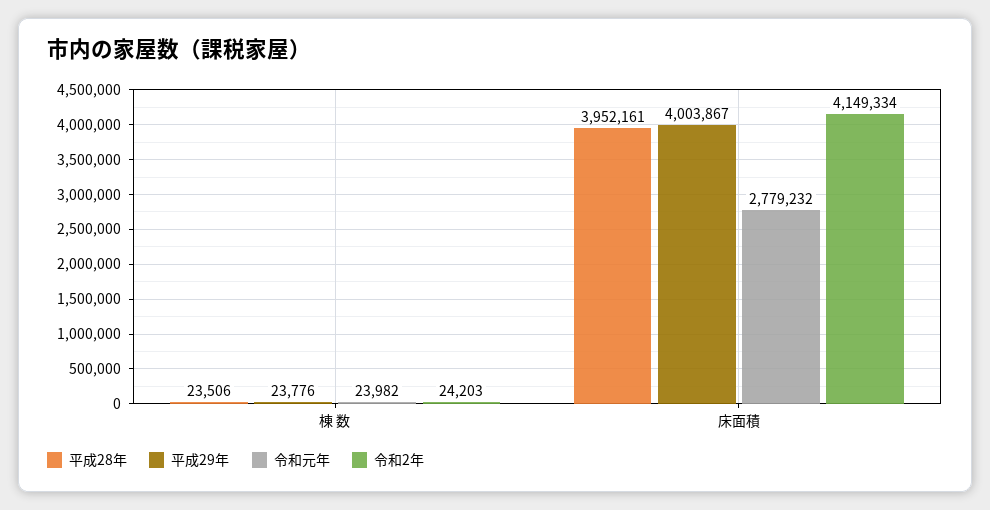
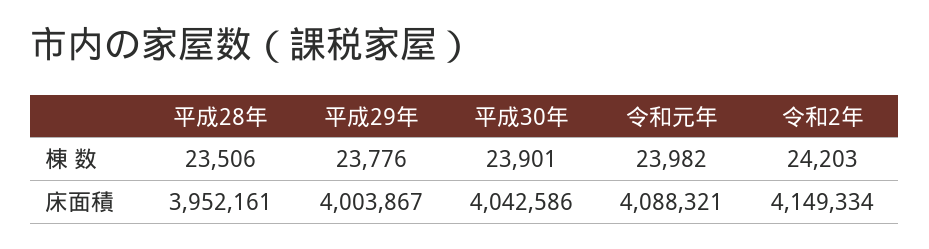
令和元年, 床面積: 2779232 -> 4088321
平成30年, 棟 数: none -> 23901
平成30年, 床面積: none -> 4042586

